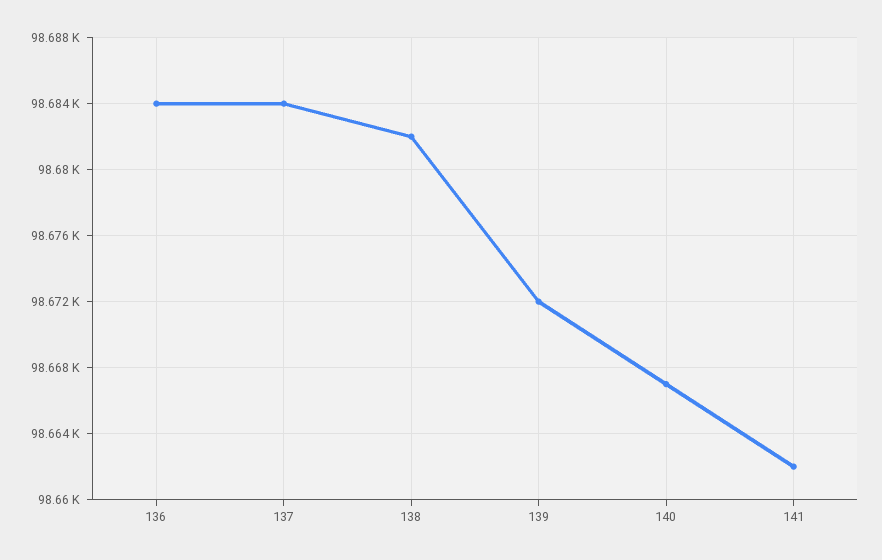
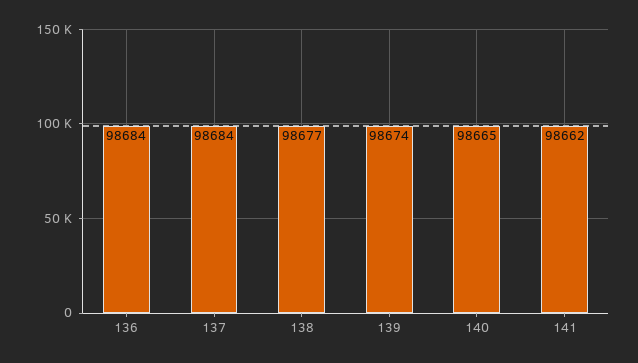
138: 98682 -> 98677
139: 98672 -> 98674
140: 98667 -> 98665

